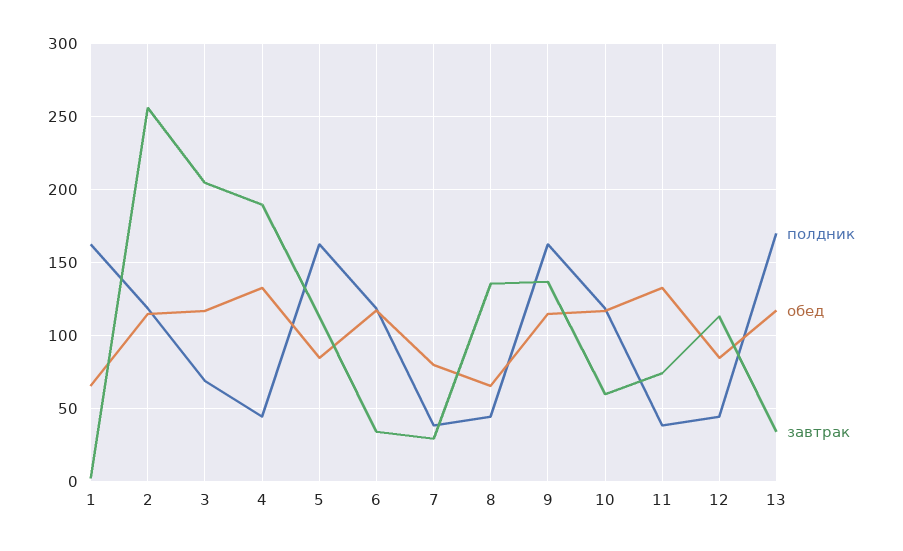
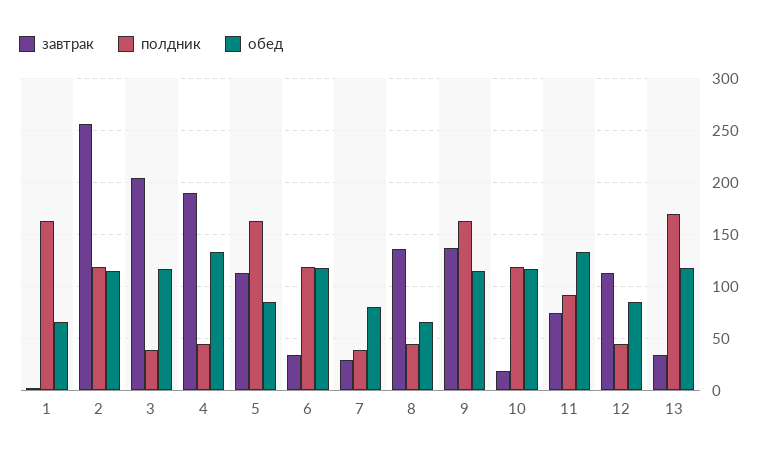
полдник, 3: 70 -> 40
завтрак, 10: 60 -> 20
полдник, 11: 40 -> 90

